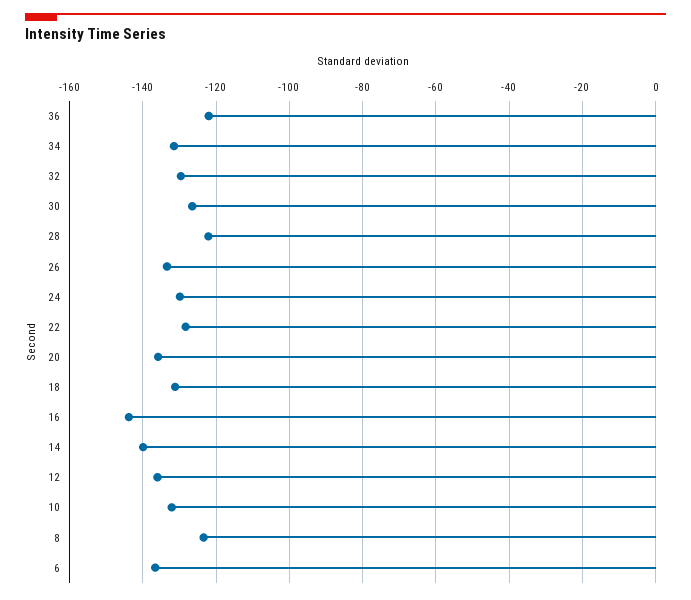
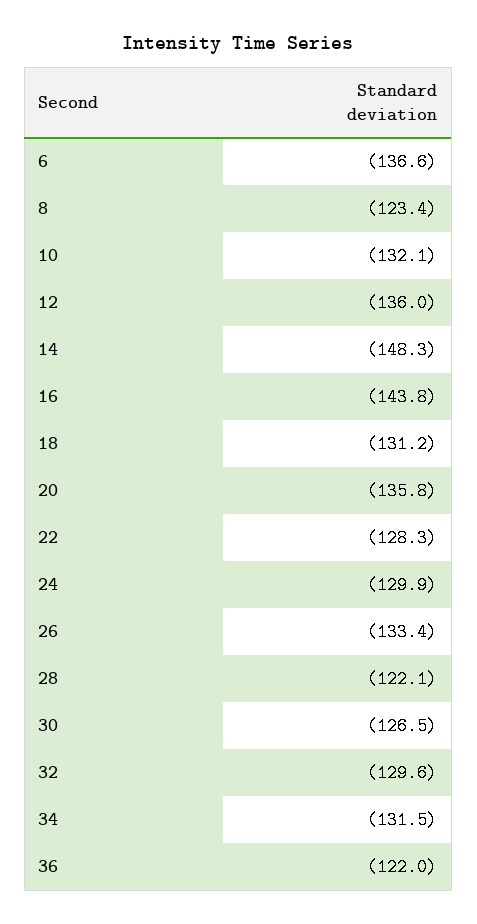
14: -140 -> -148.3

